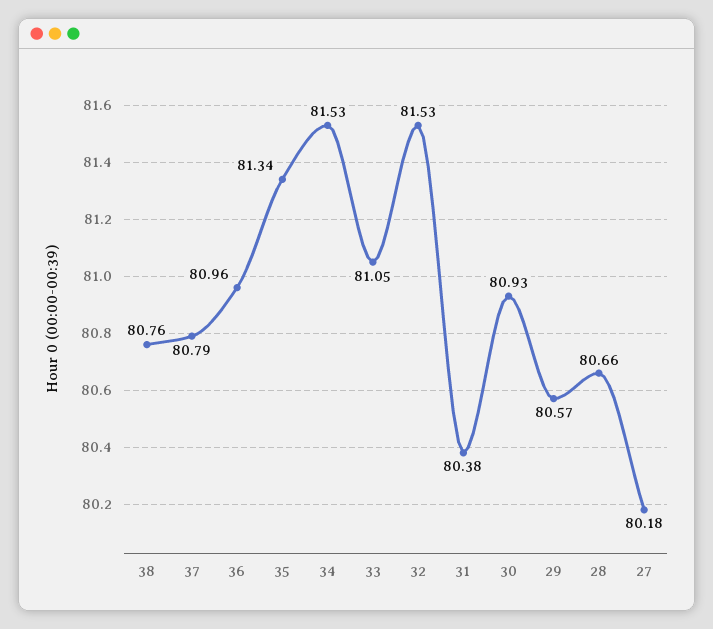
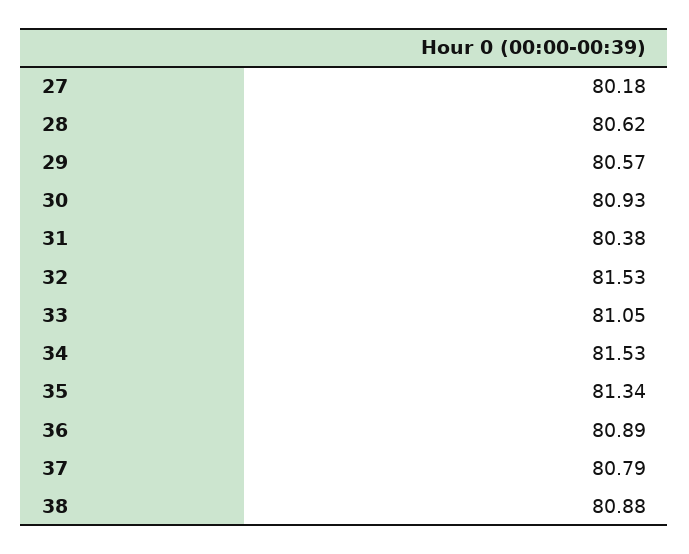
38: 80.76 -> 80.88
36: 80.96 -> 80.89
28: 80.66 -> 80.62

